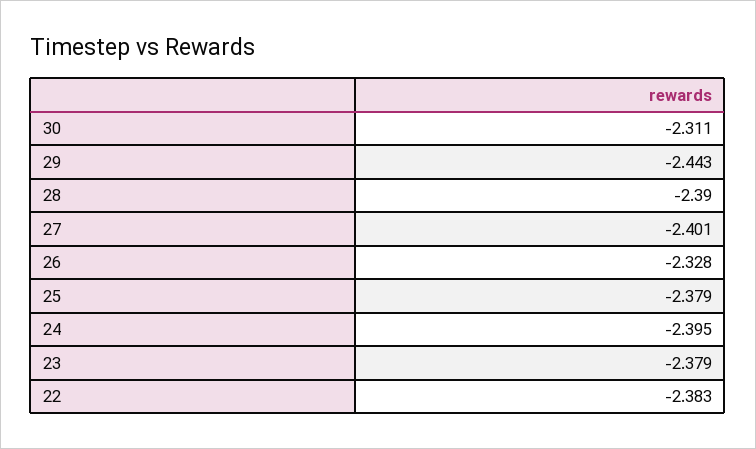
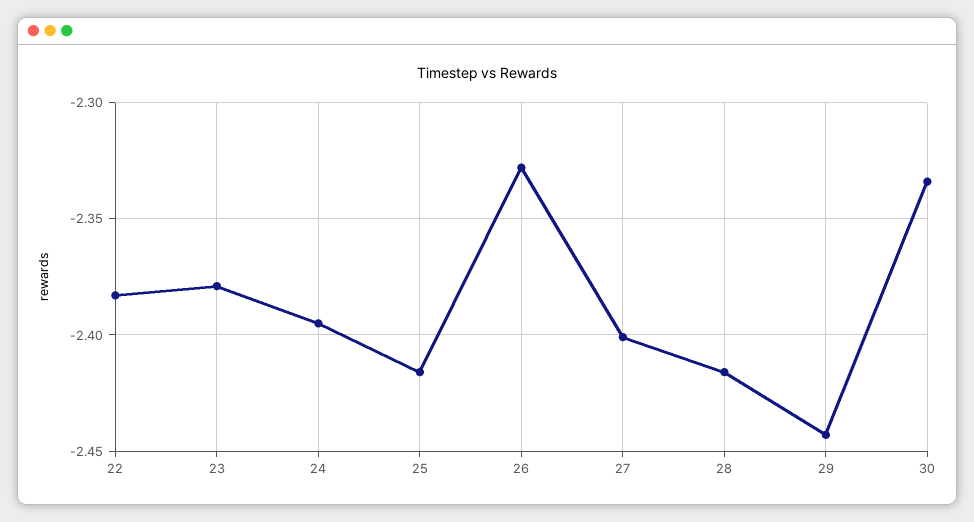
30: -2.311 -> -2.335
28: -2.39 -> -2.415
25: -2.379 -> -2.415

